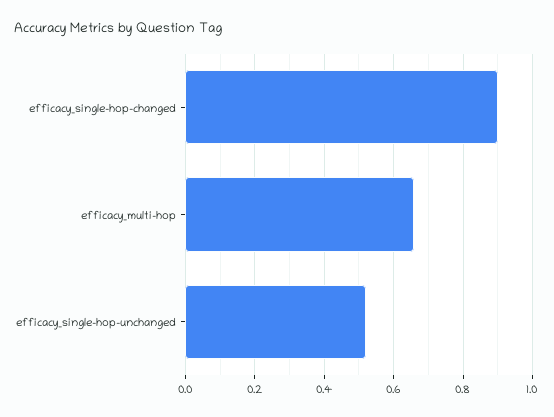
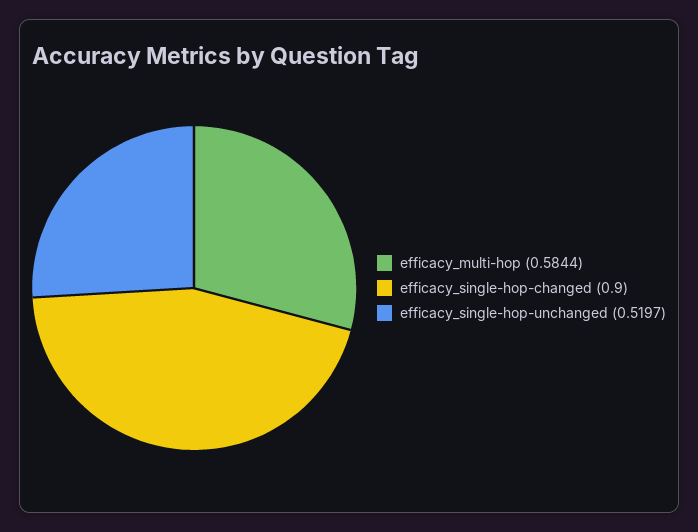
efficacy_multi-hop: 0.66 -> 0.5844

